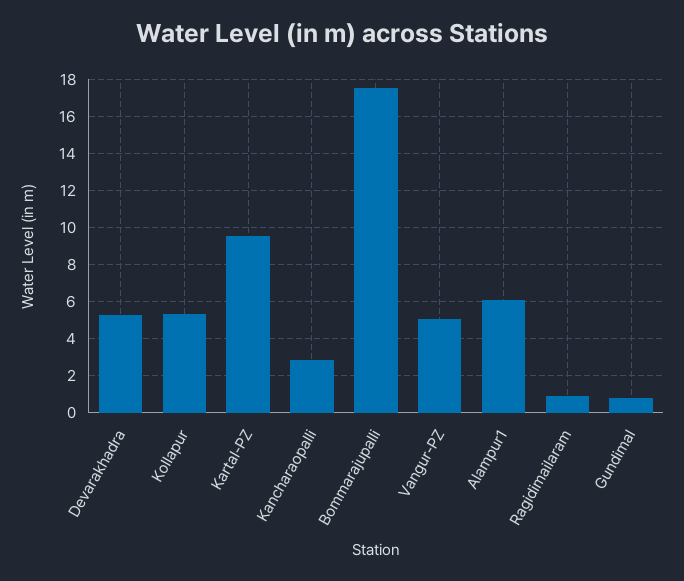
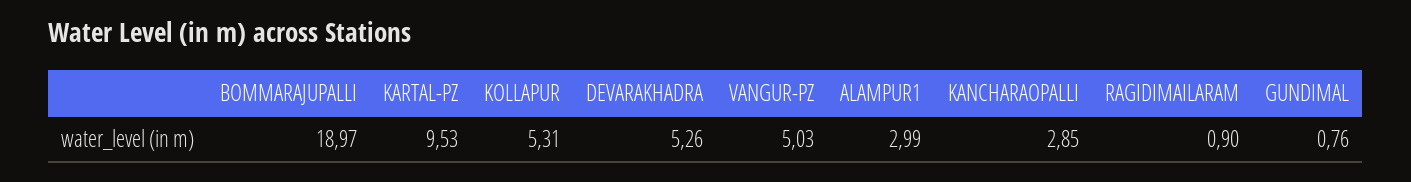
Bommarajupalli: 17.5 -> 18.97
Alampur1: 6 -> 2.99

